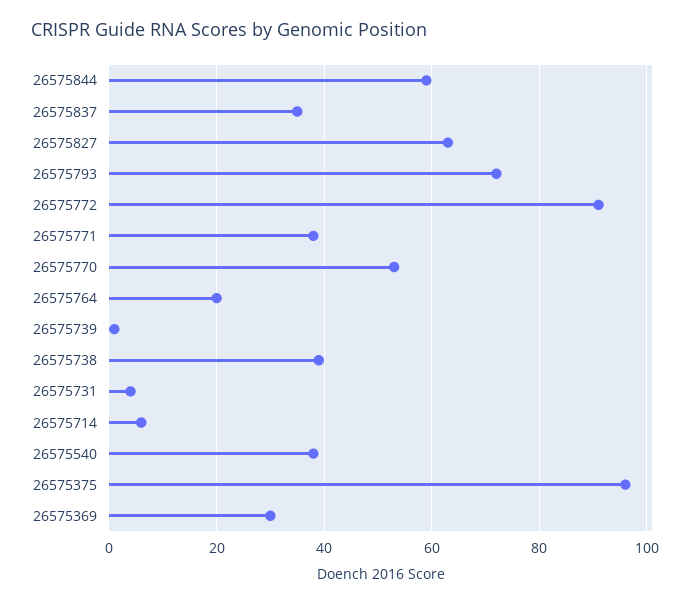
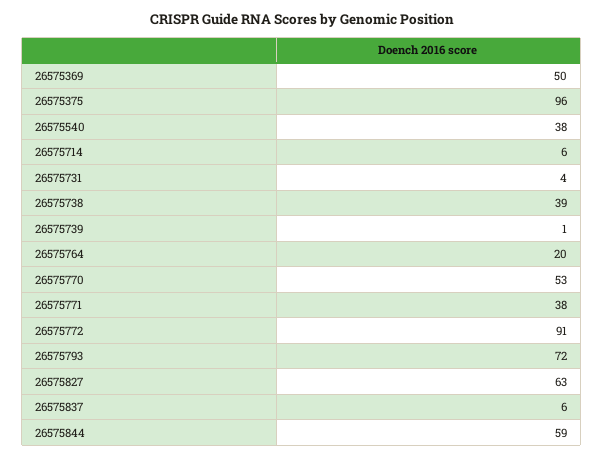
26575837: 35 -> 6
26575369: 30 -> 50

